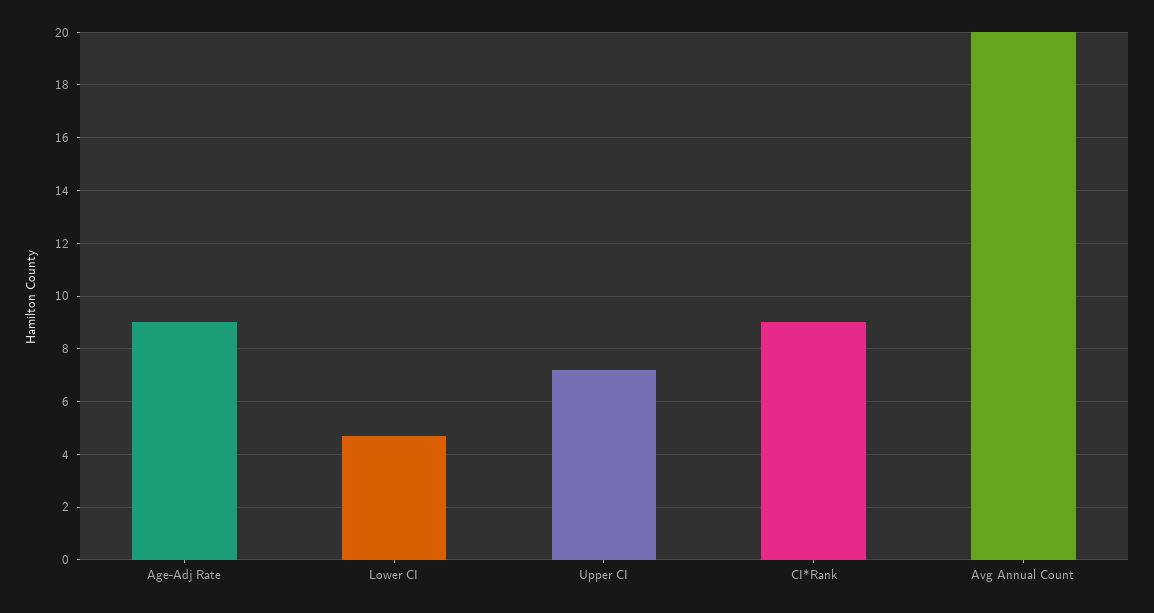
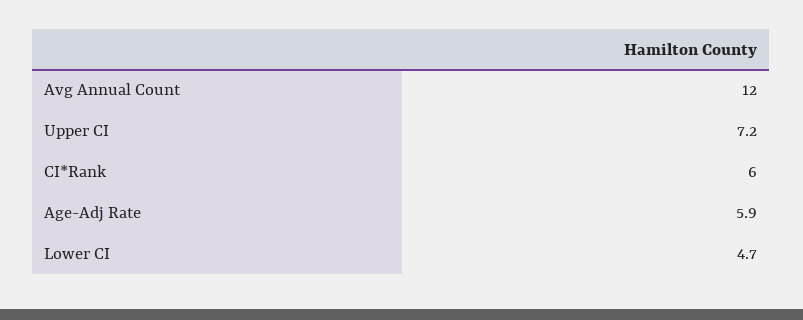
Age-Adj Rate: 9 -> 5.9
CI*Rank: 9 -> 6
Avg Annual Count: 20 -> 12

